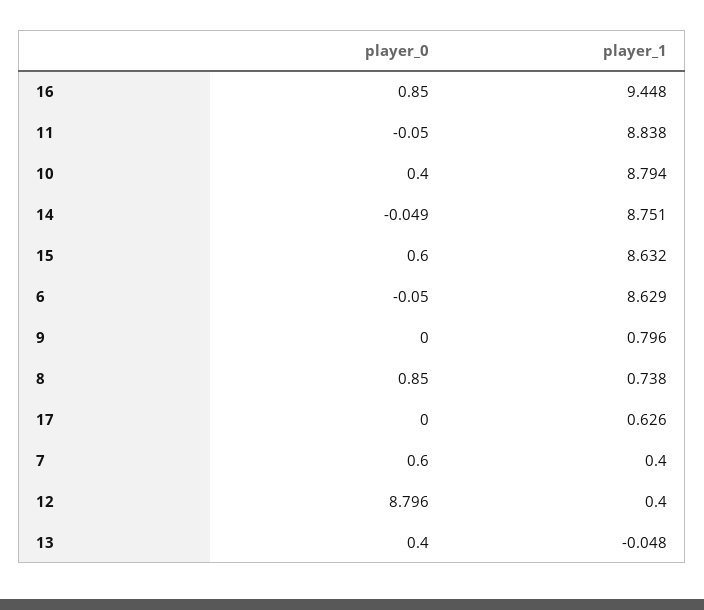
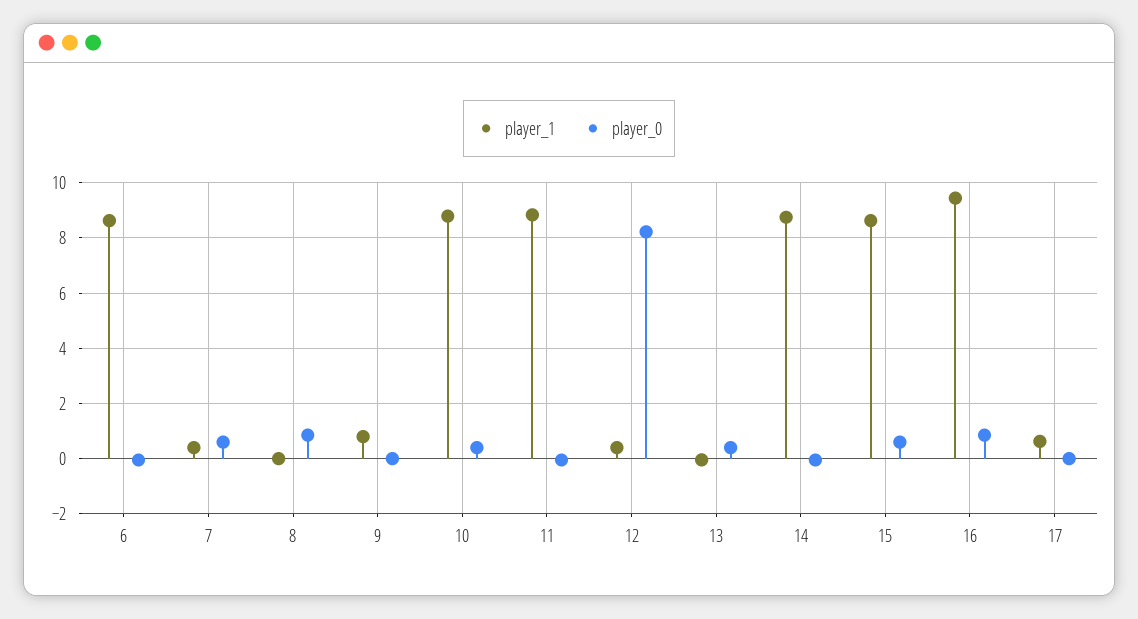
player_1, 8: 0.738 -> 0
player_0, 12: 8.796 -> 8.25

